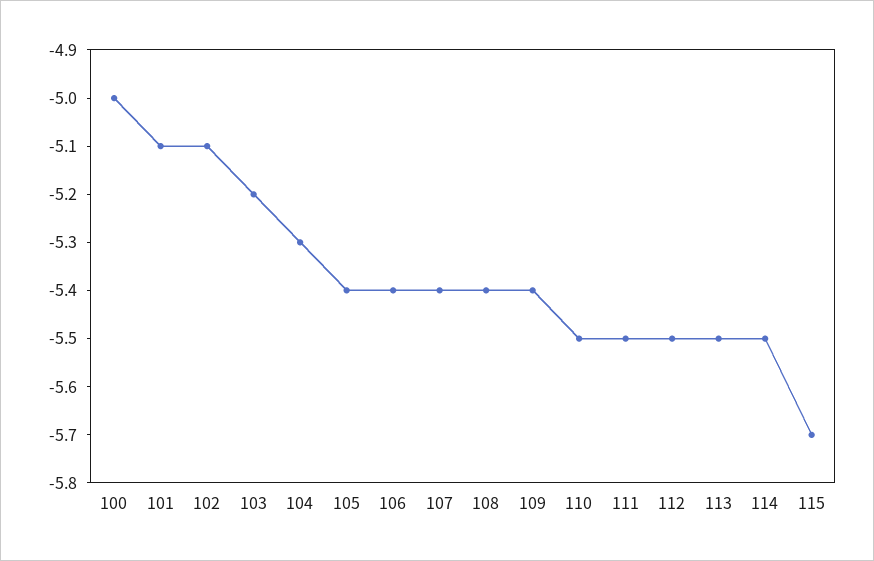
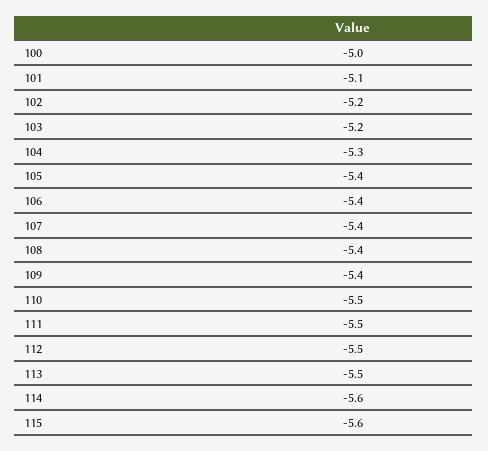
102: -5.1 -> -5.2
114: -5.5 -> -5.6
115: -5.7 -> -5.6

